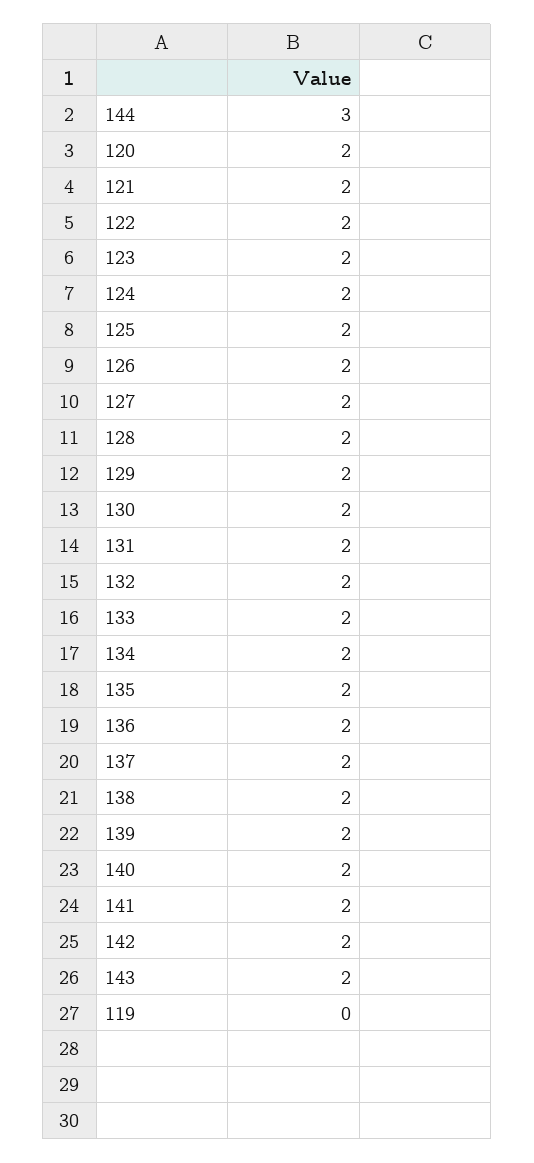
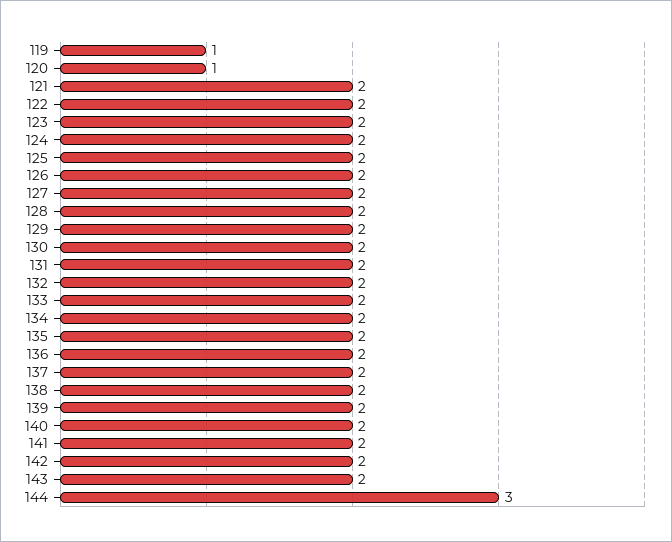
120: 2 -> 1
119: 0 -> 1

